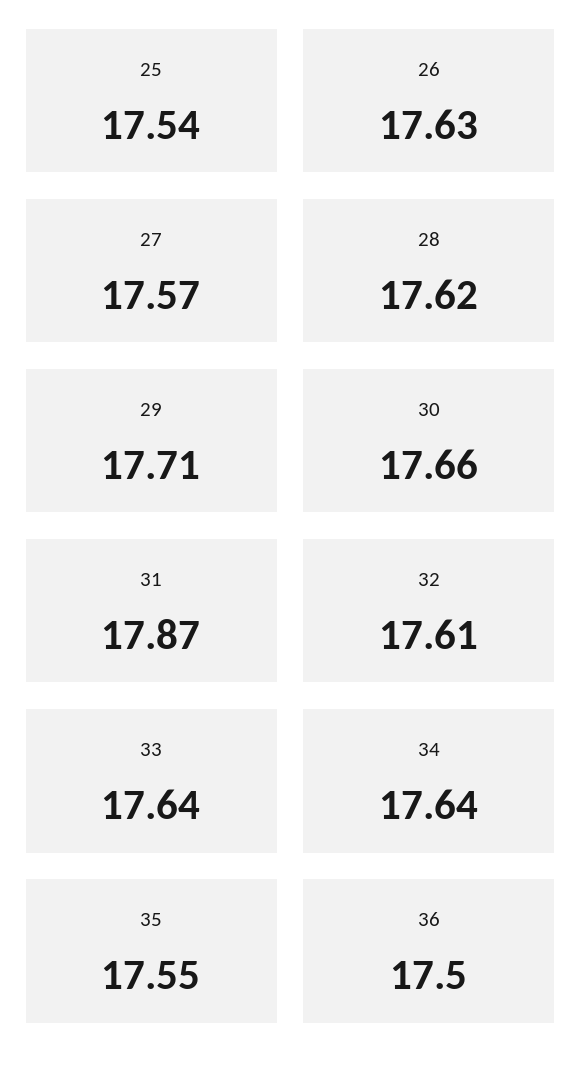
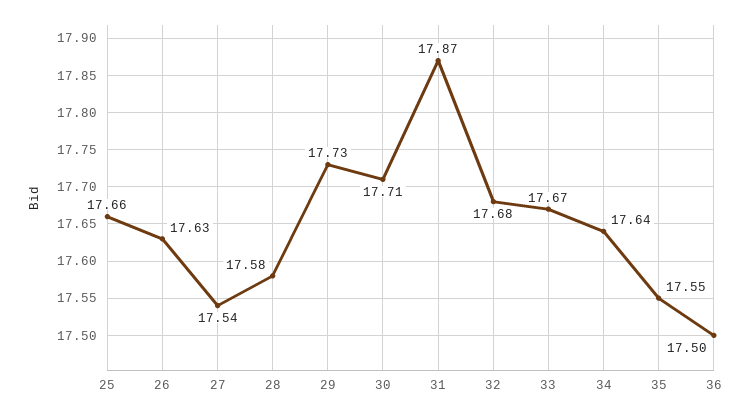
25: 17.54 -> 17.66
27: 17.57 -> 17.54
28: 17.62 -> 17.58
29: 17.71 -> 17.73
30: 17.66 -> 17.71
32: 17.61 -> 17.68
33: 17.64 -> 17.67

